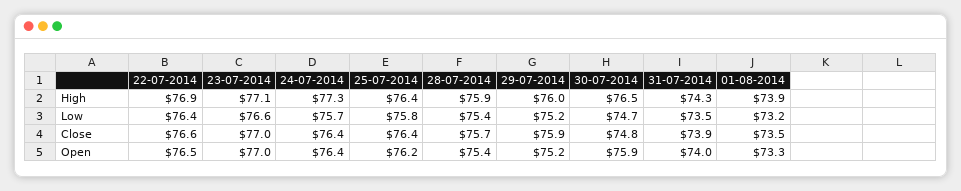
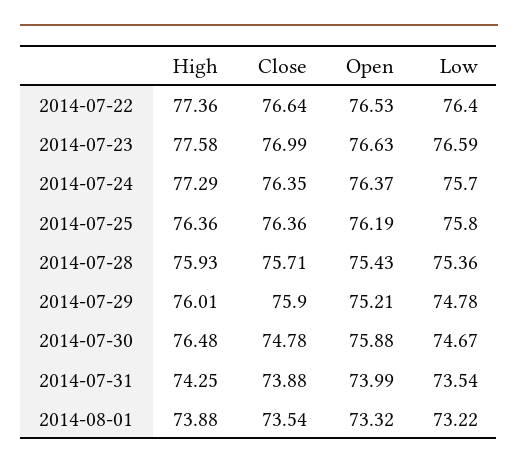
22-07-2014, High: 76.9 -> 77.36
23-07-2014, High: 77.1 -> 77.58
29-07-2014, Low: 75.2 -> 74.78
23-07-2014, Open: 77 -> 76.63

